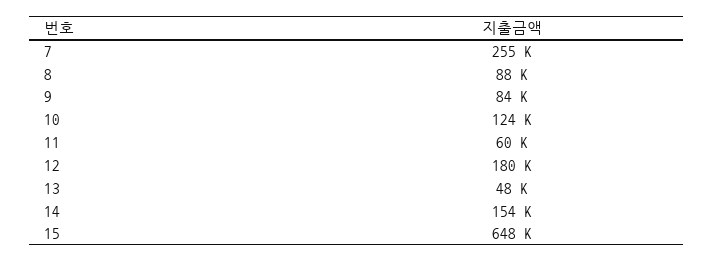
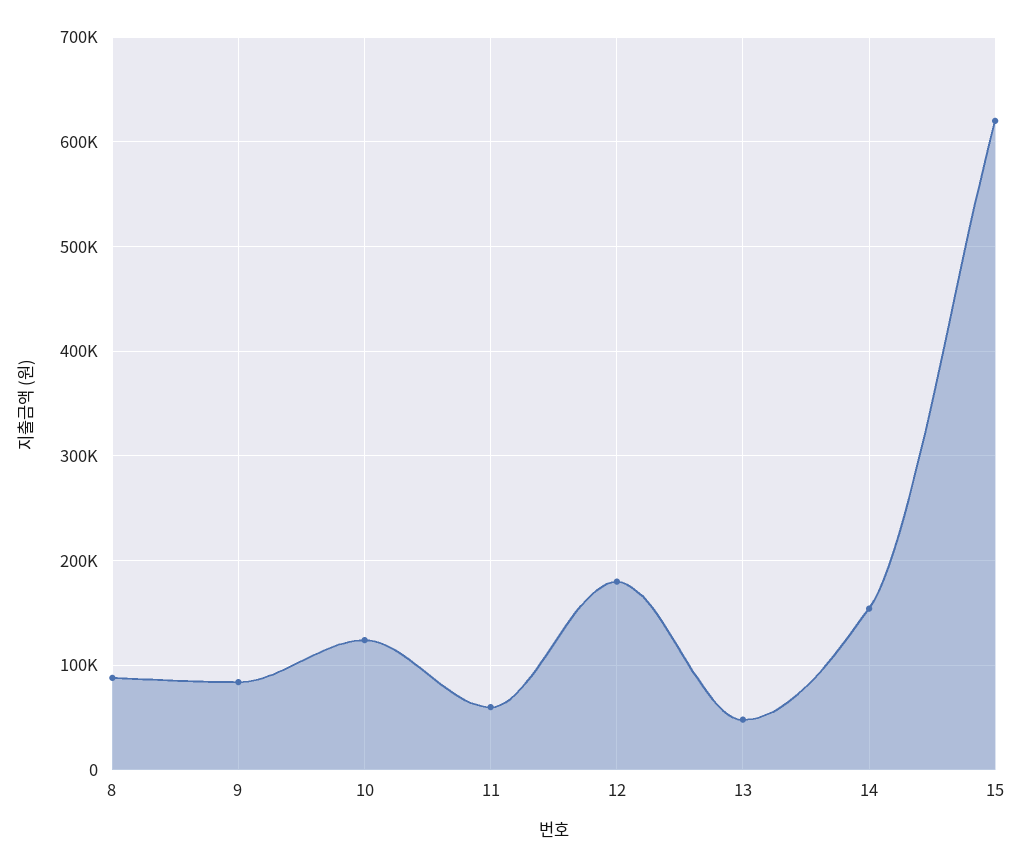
7: 255000 -> none
15: 648000 -> 620000

